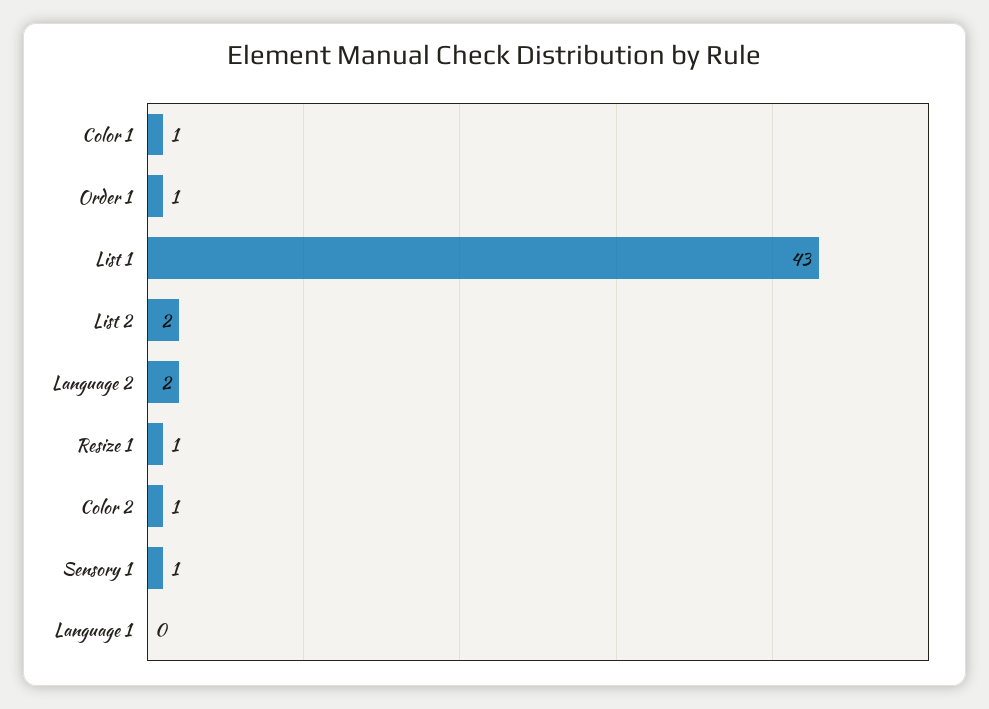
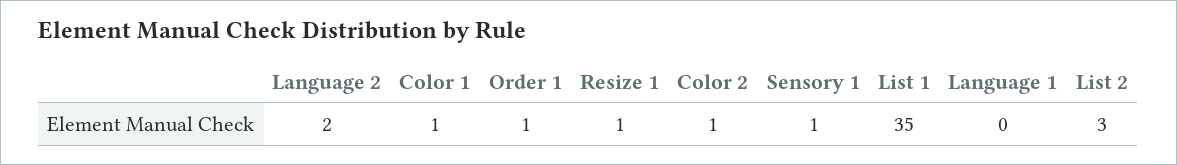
List 1: 43 -> 35
List 2: 2 -> 3

